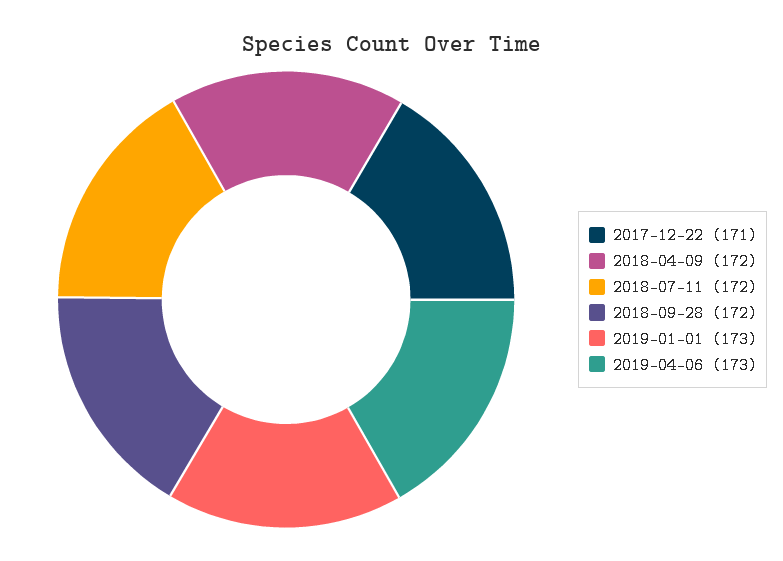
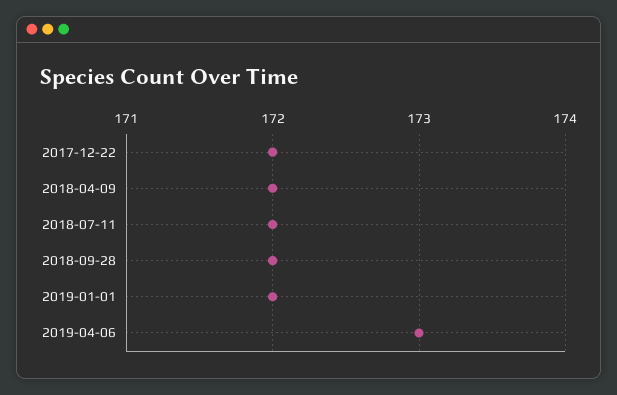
2017-12-22: 171 -> 172
2019-01-01: 173 -> 172

